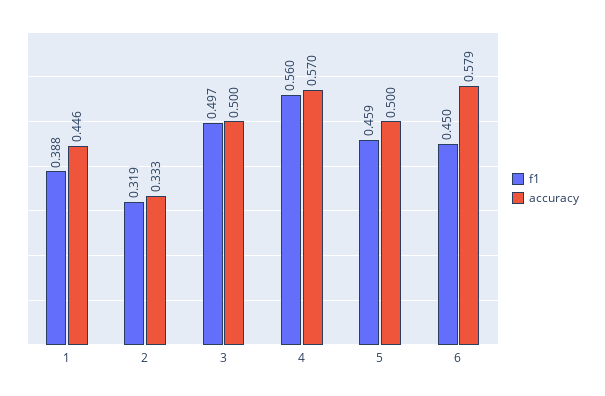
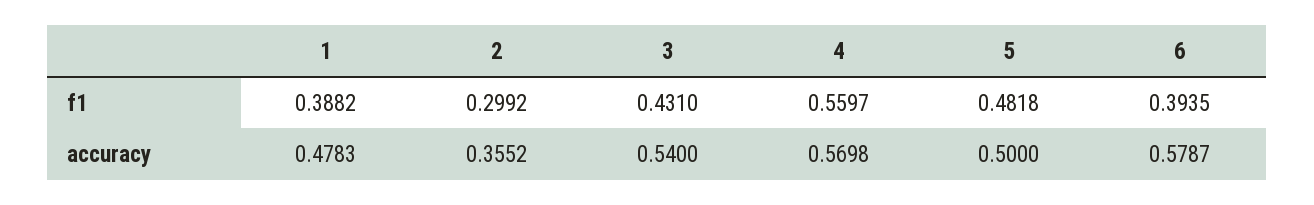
accuracy, 1: 0.446 -> 0.4783
f1, 2: 0.319 -> 0.2992
accuracy, 2: 0.333 -> 0.3552
f1, 3: 0.497 -> 0.431
accuracy, 3: 0.5 -> 0.54
f1, 5: 0.459 -> 0.4818
f1, 6: 0.45 -> 0.3935

